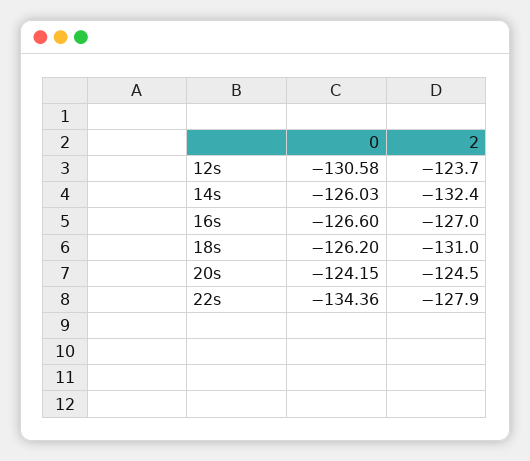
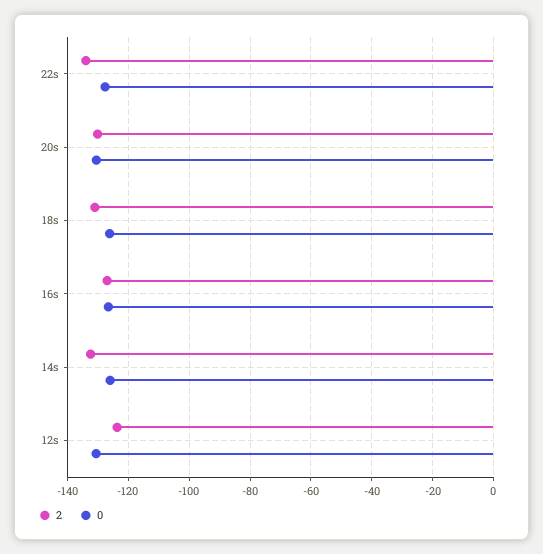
0, 20s: -124.15 -> -130
2, 20s: -124.5 -> -130
0, 22s: -134.36 -> -128
2, 22s: -127.9 -> -134

